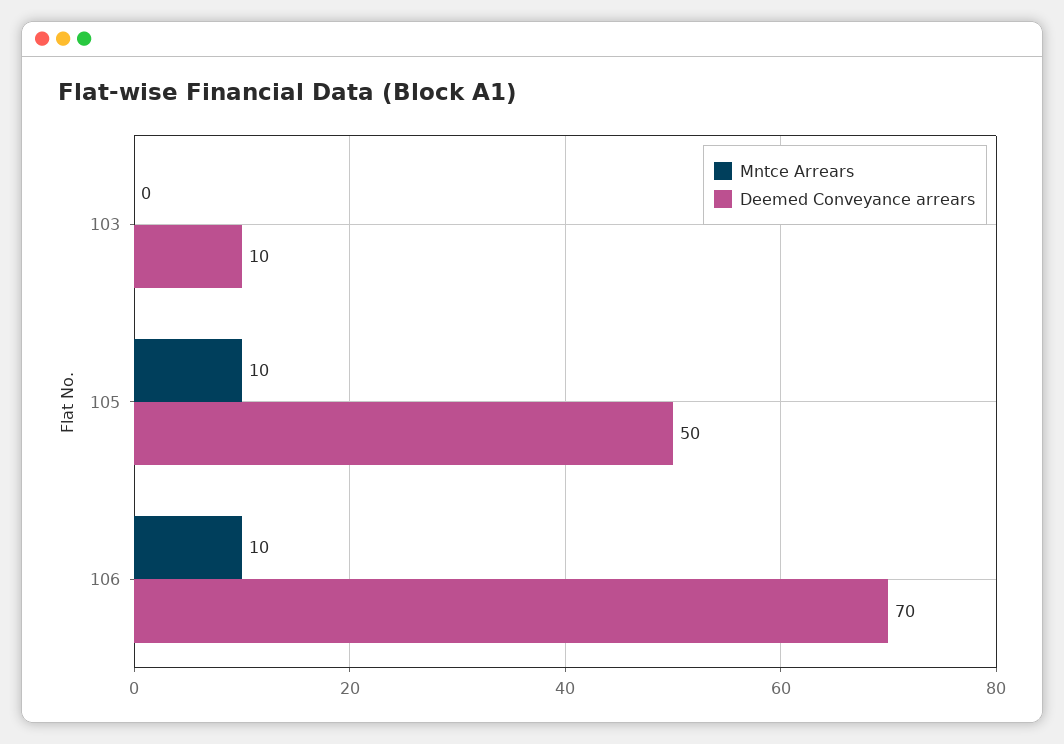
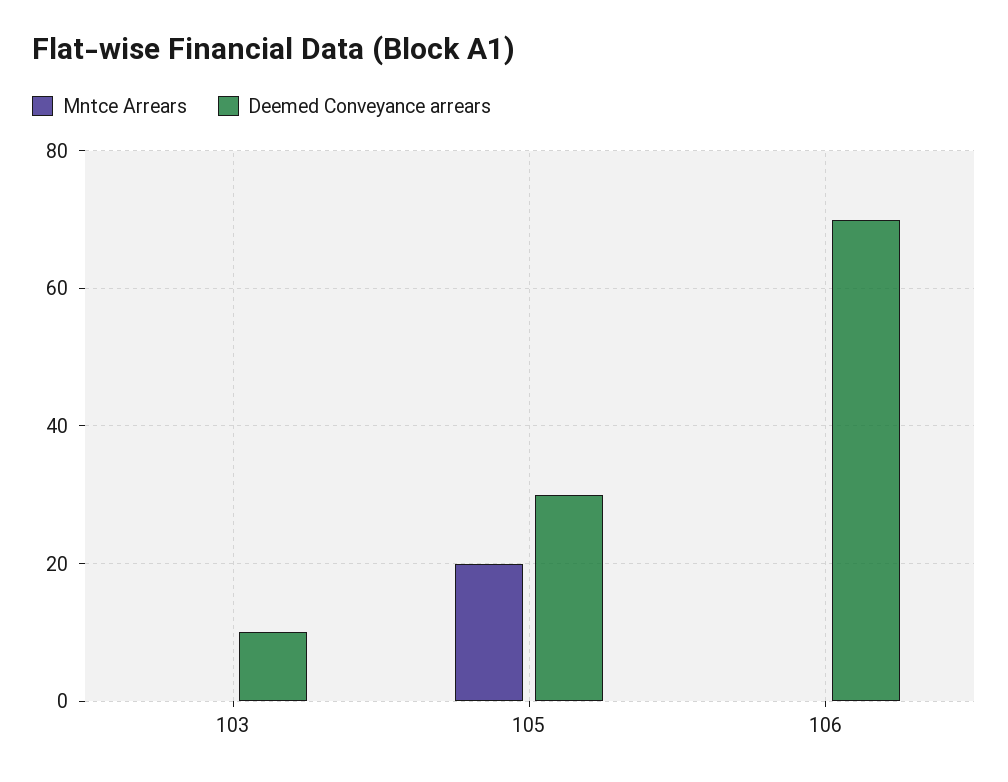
Mntce Arrears, 105: 10 -> 20
Deemed Conveyance arrears, 105: 50 -> 30
Mntce Arrears, 106: 10 -> 0

